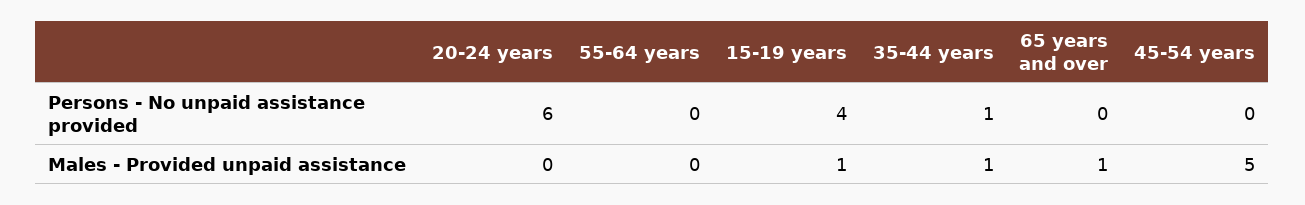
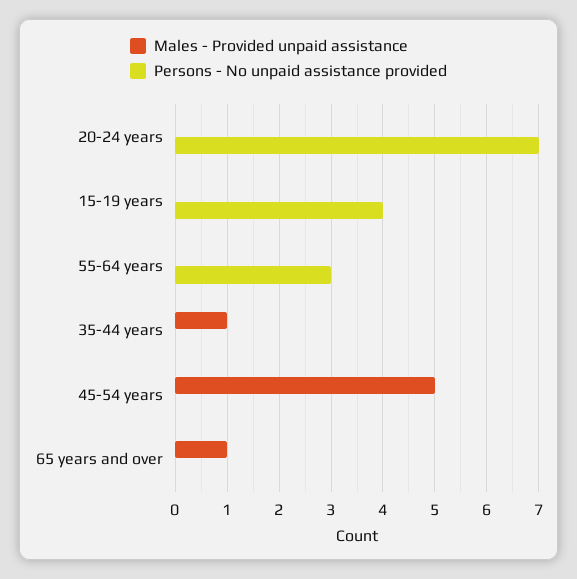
Persons - No unpaid assistance provided, 20-24 years: 6 -> 7
Persons - No unpaid assistance provided, 55-64 years: 0 -> 3
Persons - No unpaid assistance provided, 35-44 years: 1 -> 0
Males - Provided unpaid assistance, 15-19 years: 1 -> 0

